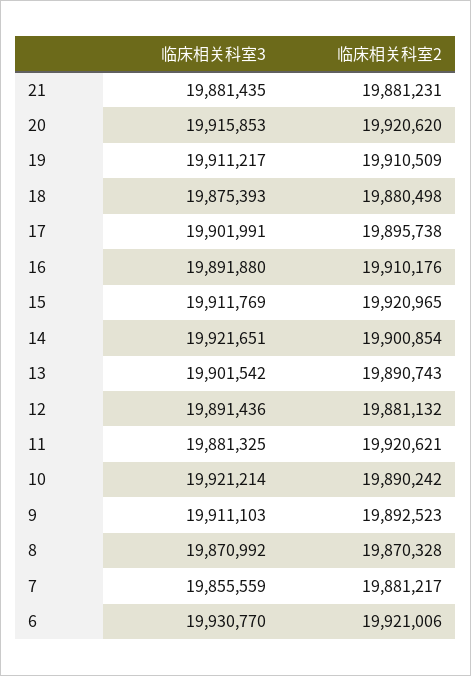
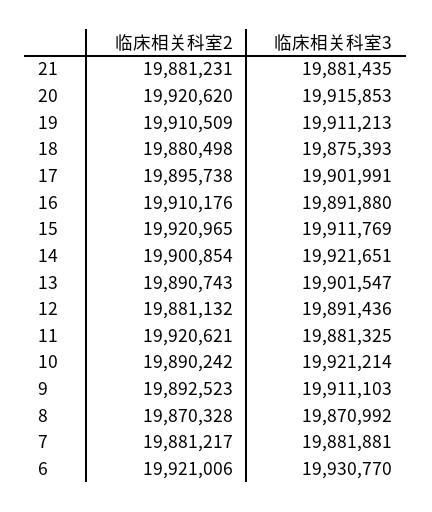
临床相关科室3, 19: 19911217 -> 19911213
临床相关科室3, 13: 19901542 -> 19901547
临床相关科室3, 7: 19855559 -> 19881881

